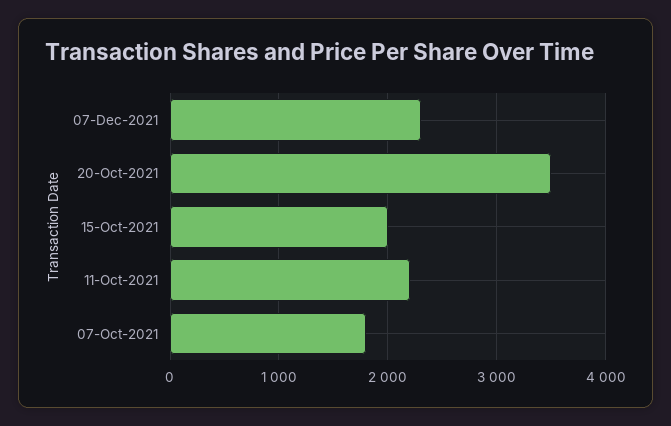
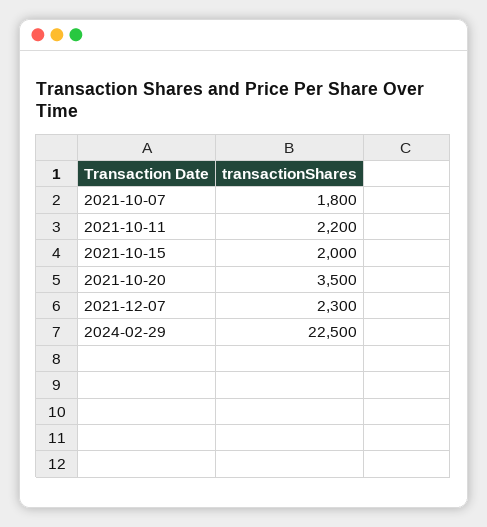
2024-02-29: none -> 22500

